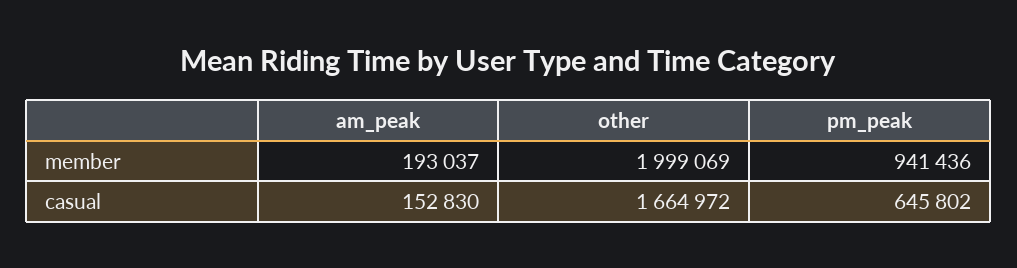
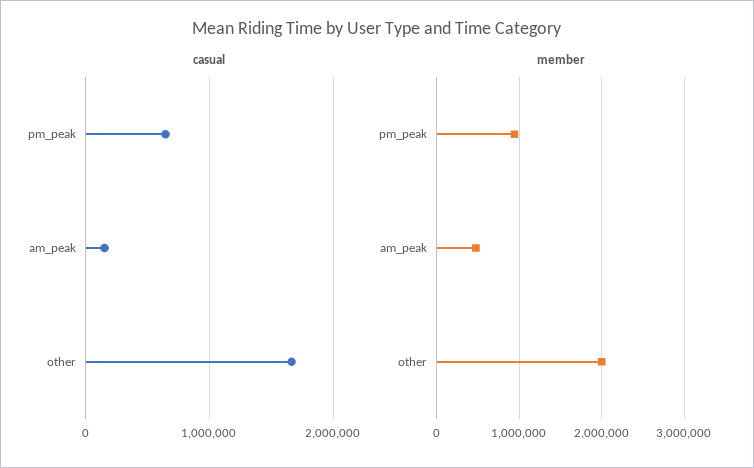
member, am_peak: 193037 -> 500000

